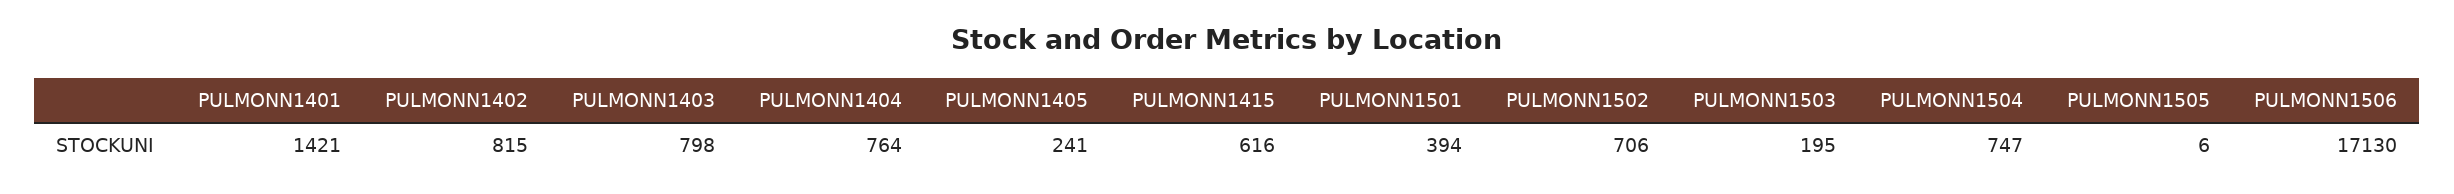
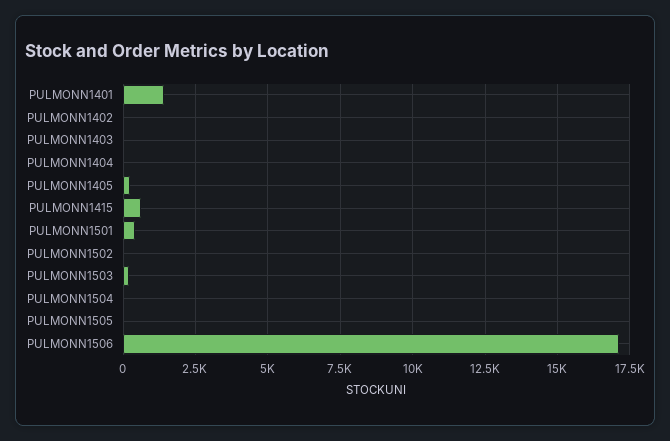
PULMONN1402: 815 -> 0
PULMONN1403: 798 -> 0
PULMONN1404: 764 -> 0
PULMONN1502: 706 -> 0
PULMONN1504: 747 -> 0

